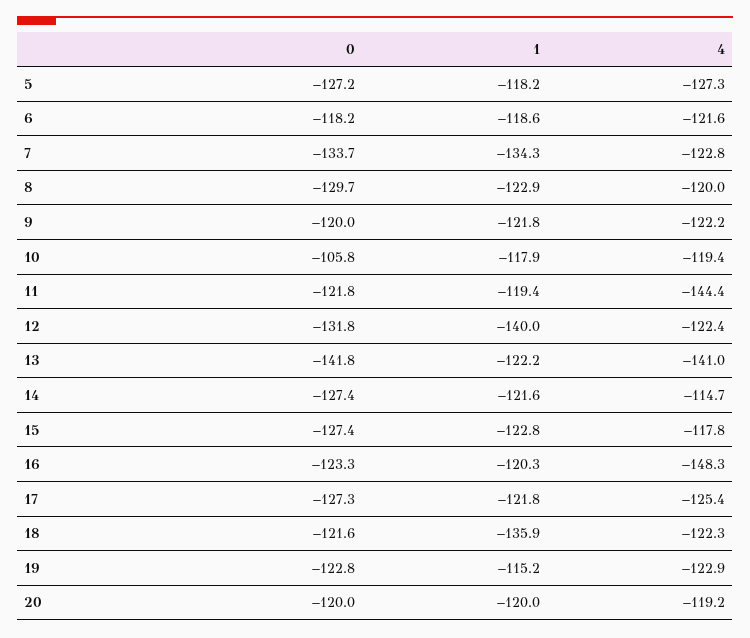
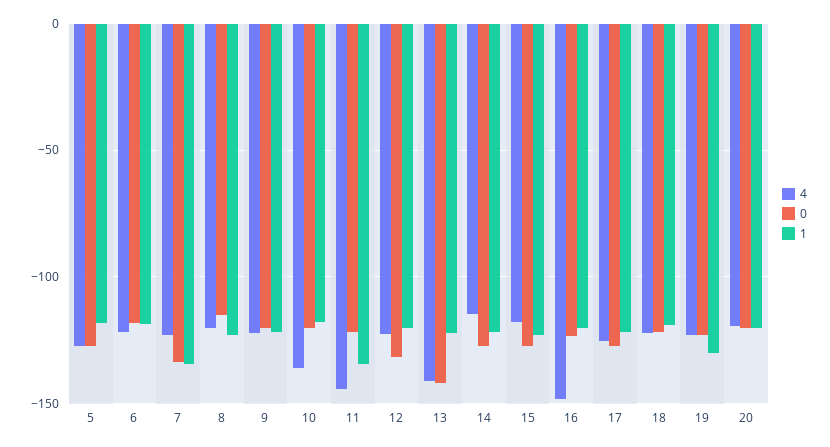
0, 8: -129.7 -> -115
0, 10: -105.8 -> -120
4, 10: -119.4 -> -135
1, 11: -119.4 -> -135
1, 12: -140 -> -120
1, 18: -135.9 -> -120
1, 19: -115.2 -> -130

